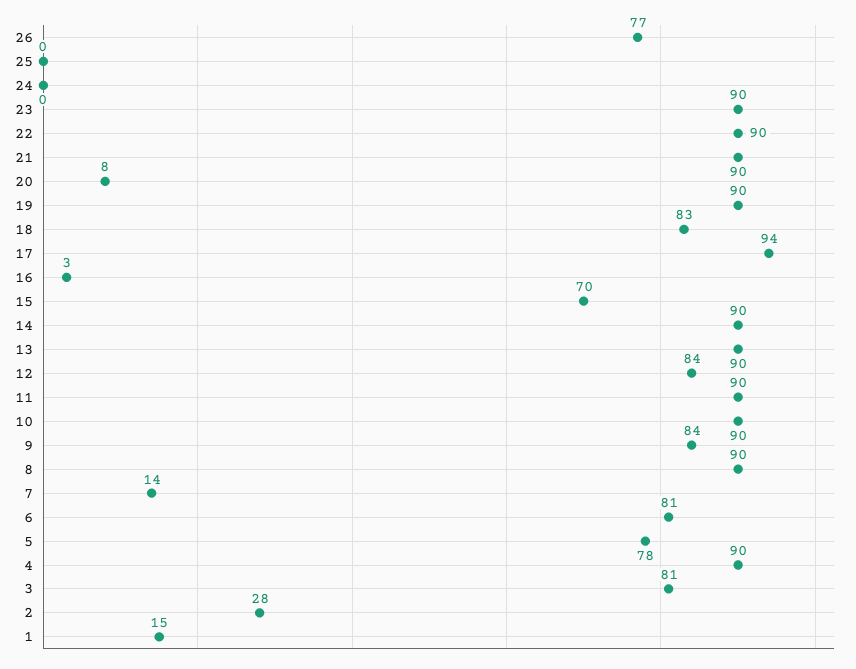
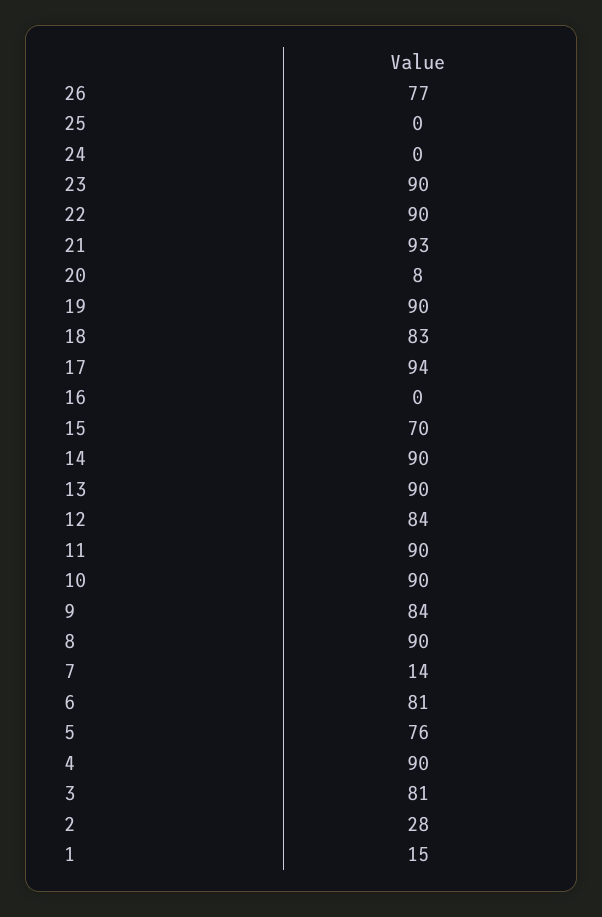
21: 90 -> 93
16: 3 -> 0
5: 78 -> 76

